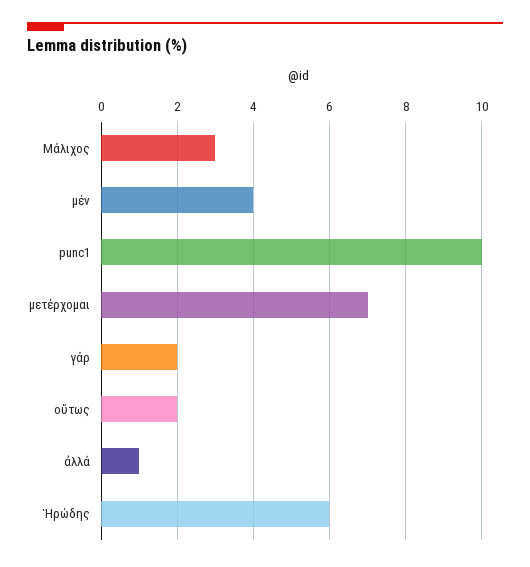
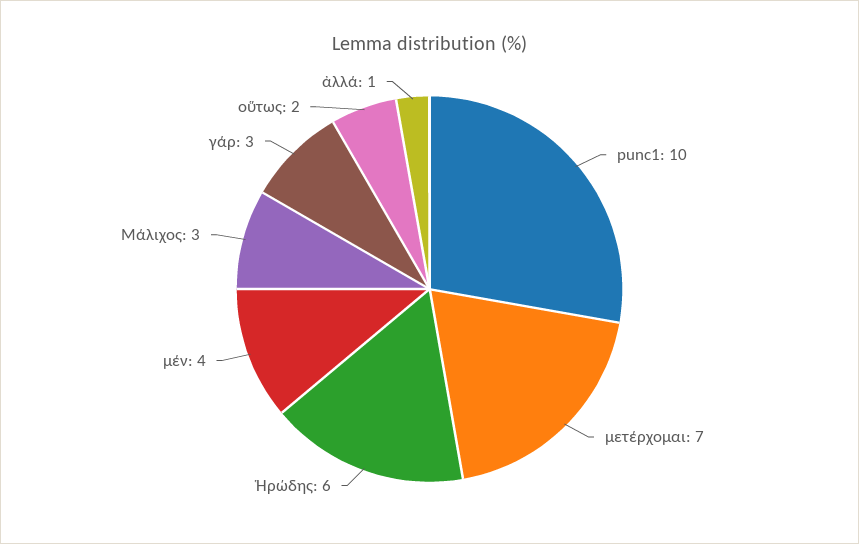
γάρ: 2 -> 3

